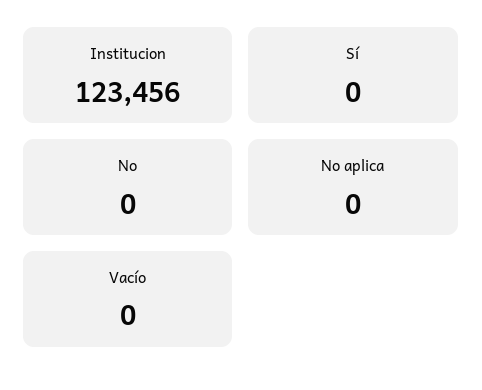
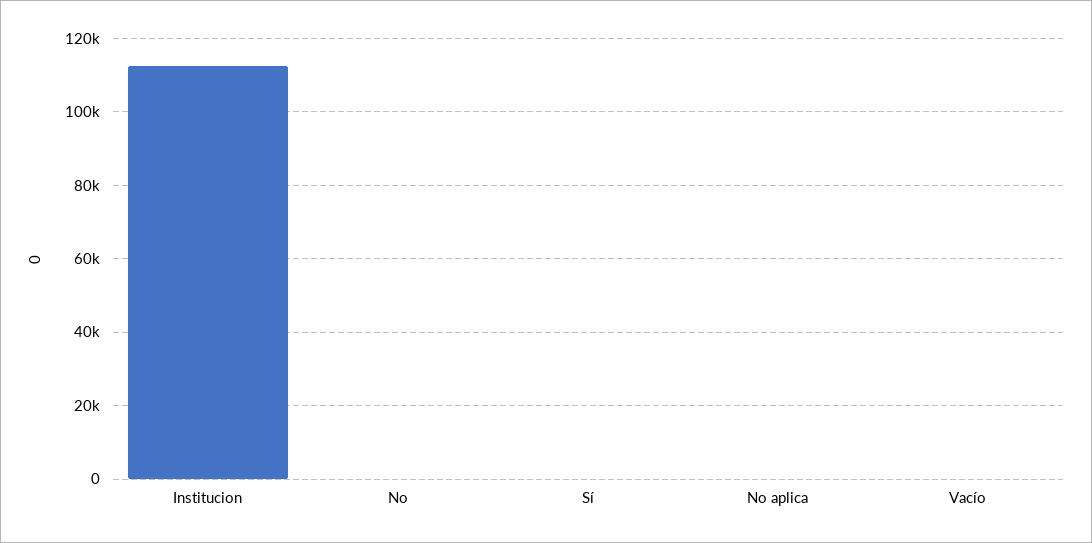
Institucion: 123456 -> 112000

